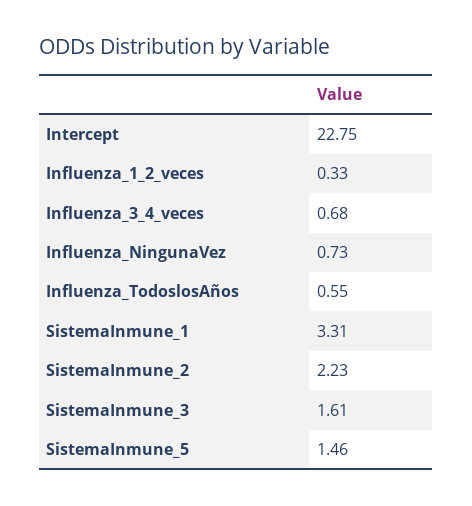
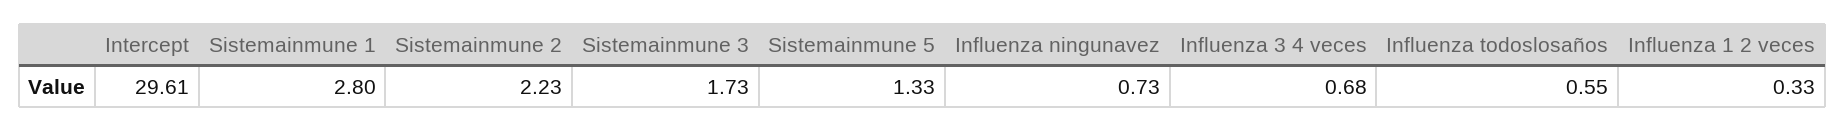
Intercept: 22.75 -> 29.61
SistemaInmune_1: 3.31 -> 2.8
SistemaInmune_3: 1.61 -> 1.73
SistemaInmune_5: 1.46 -> 1.33

